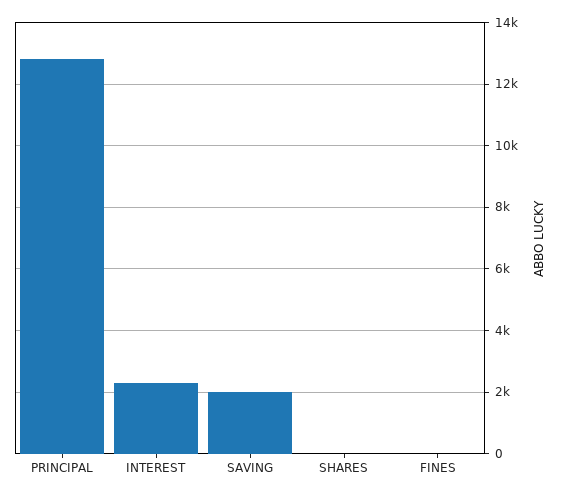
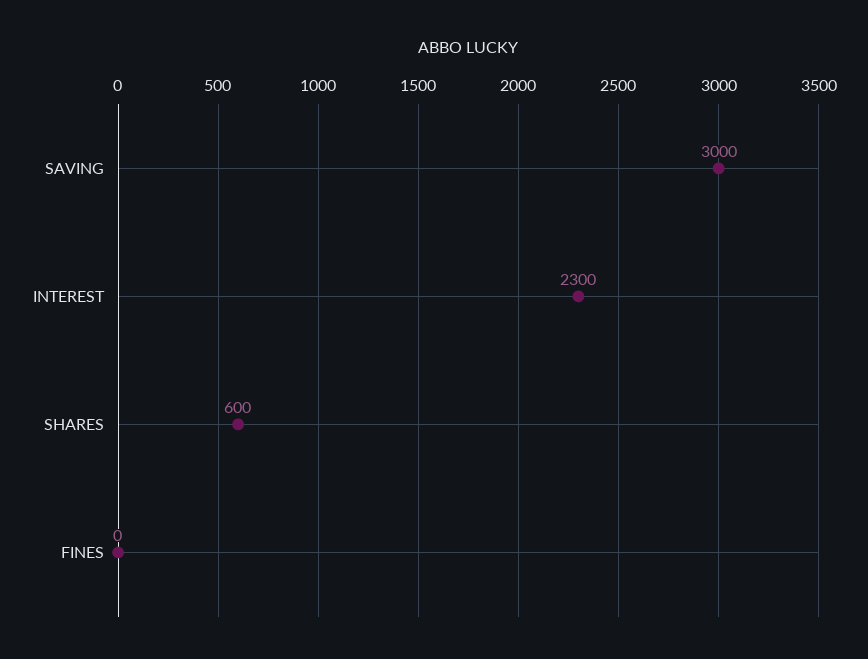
PRINCIPAL: 12800 -> none
SAVING: 2000 -> 3000
SHARES: 0 -> 600

